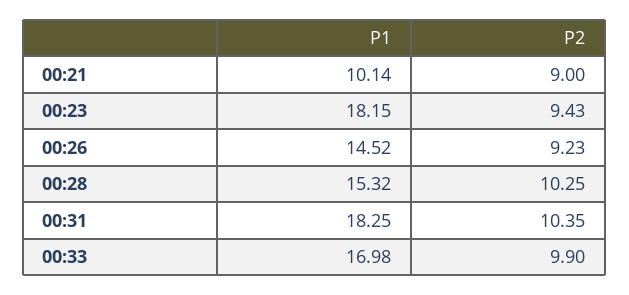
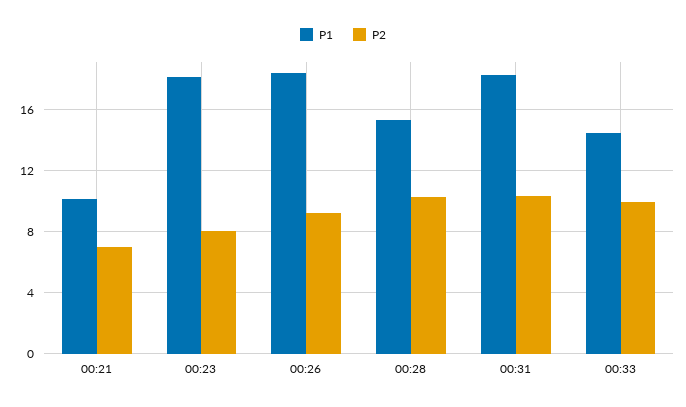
P2, 00:21: 9 -> 7
P2, 00:23: 9.43 -> 8
P1, 00:26: 14.52 -> 18.5
P1, 00:33: 16.98 -> 14.5

